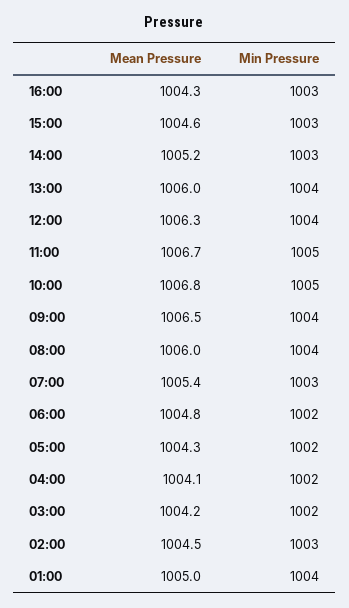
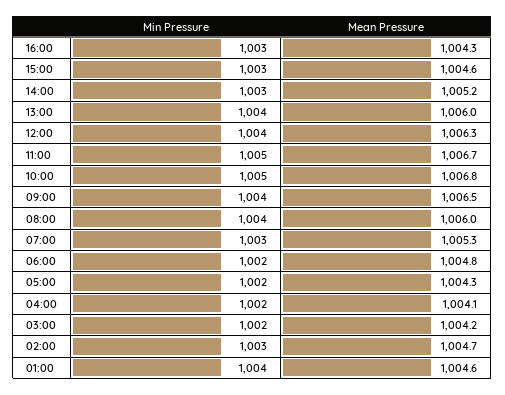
Mean Pressure, 07:00: 1005.4 -> 1005.3
Mean Pressure, 02:00: 1004.5 -> 1004.7
Mean Pressure, 01:00: 1005 -> 1004.6

